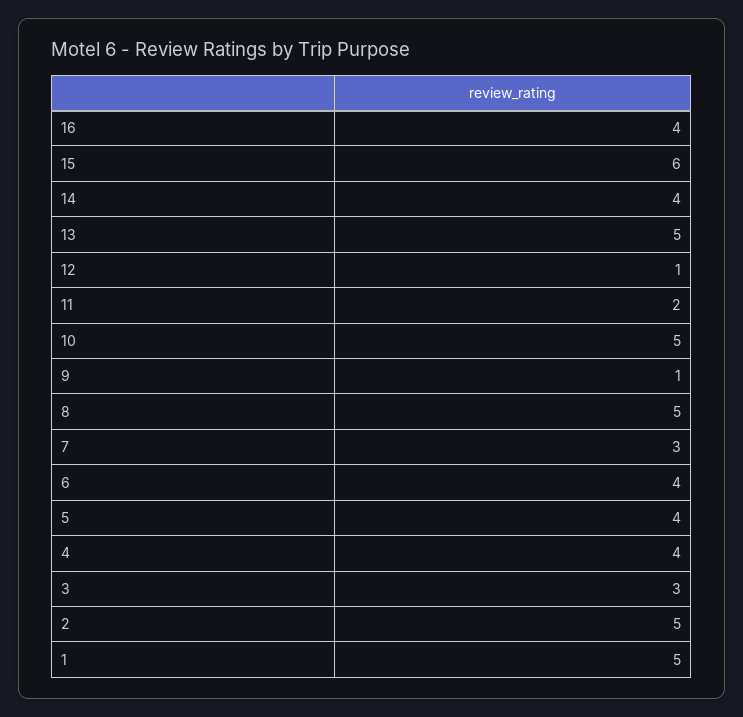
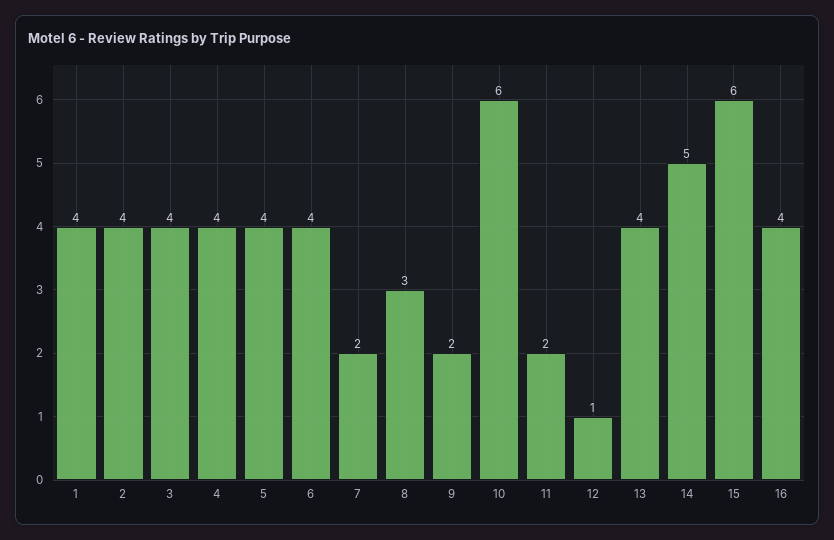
14: 4 -> 5
13: 5 -> 4
10: 5 -> 6
9: 1 -> 2
8: 5 -> 3
7: 3 -> 2
3: 3 -> 4
2: 5 -> 4
1: 5 -> 4

